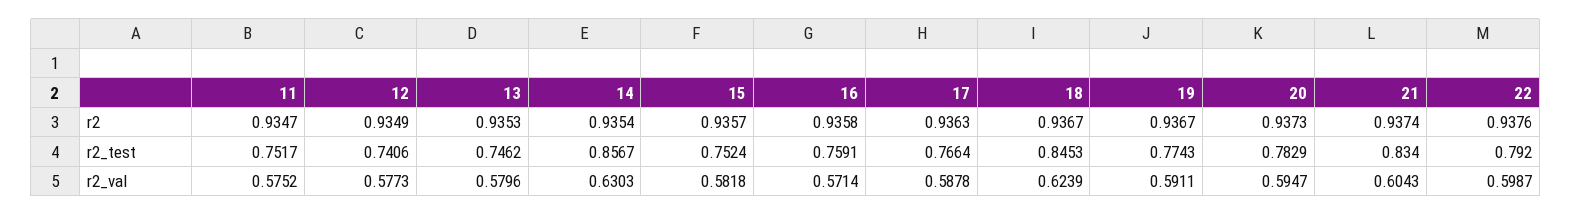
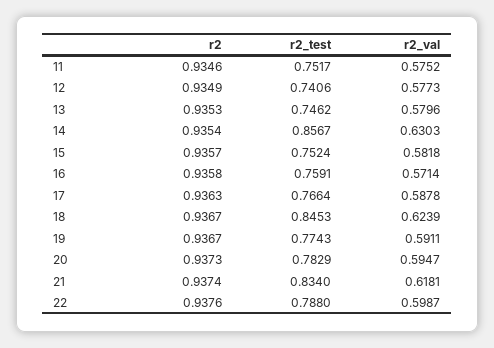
11, r2: 0.9347 -> 0.9346
22, r2_test: 0.792 -> 0.788
21, r2_val: 0.6043 -> 0.6181

